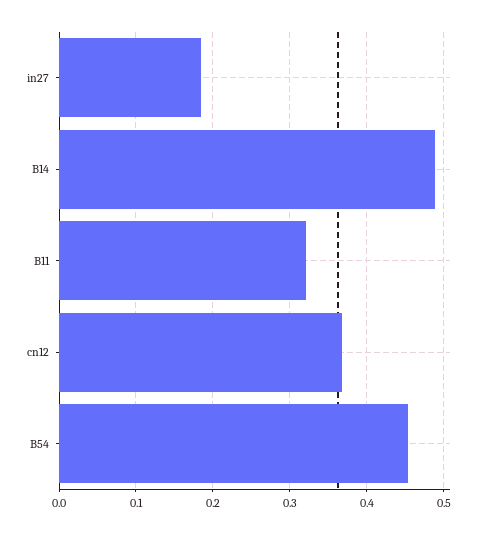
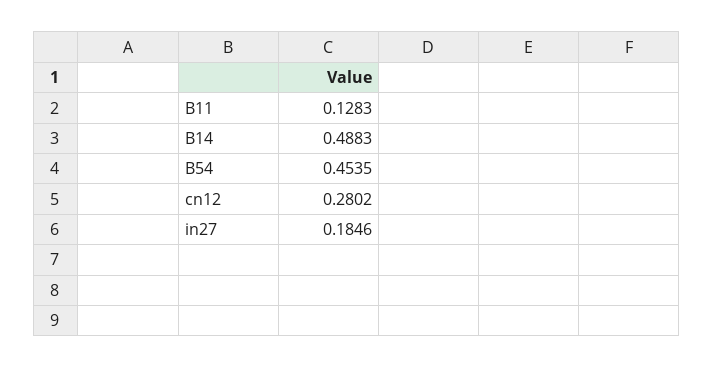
B11: 0.32 -> 0.1283
cn12: 0.37 -> 0.2802

